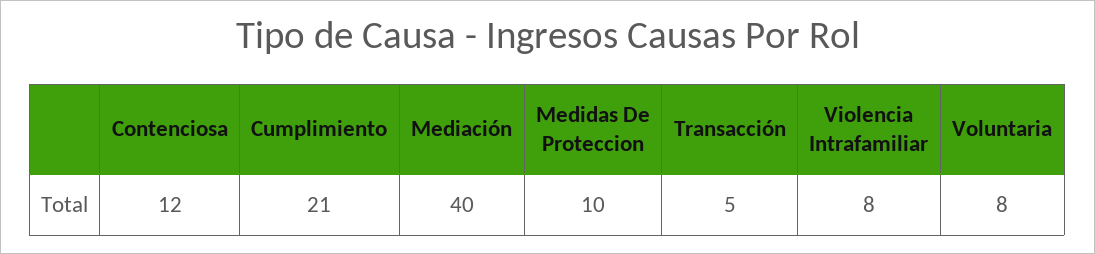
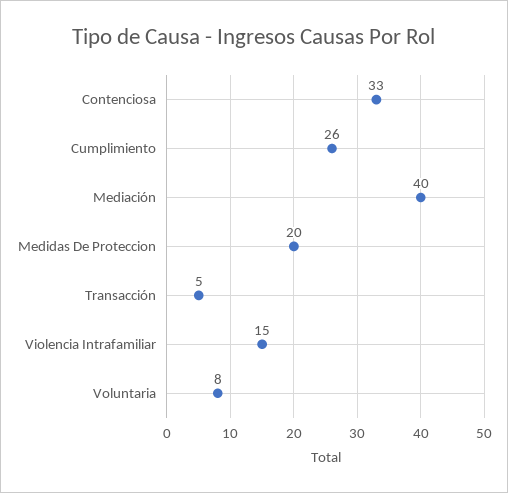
Contenciosa: 12 -> 33
Cumplimiento: 21 -> 26
Medidas De Proteccion: 10 -> 20
Violencia Intrafamiliar: 8 -> 15

